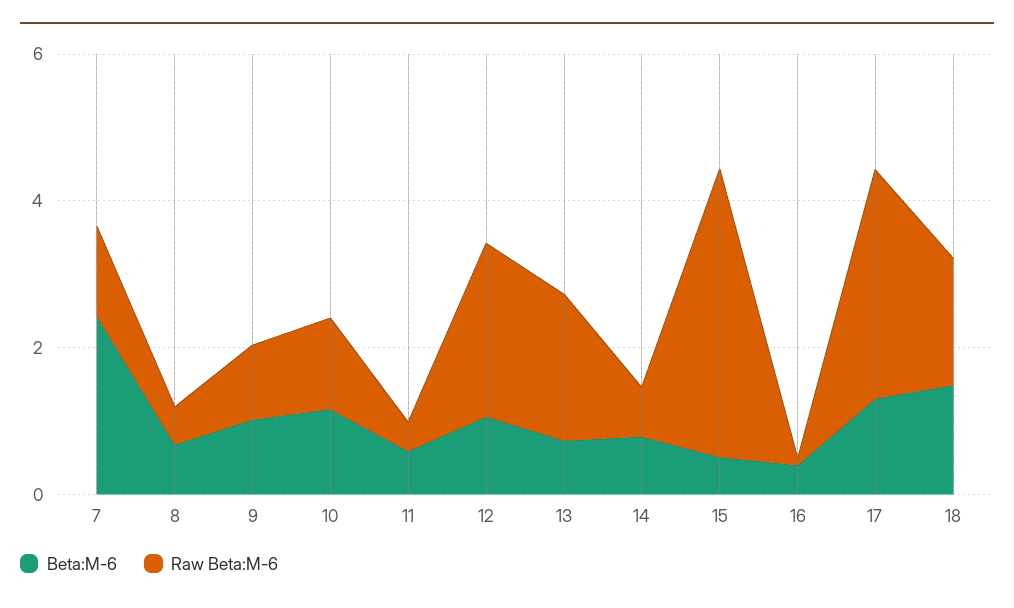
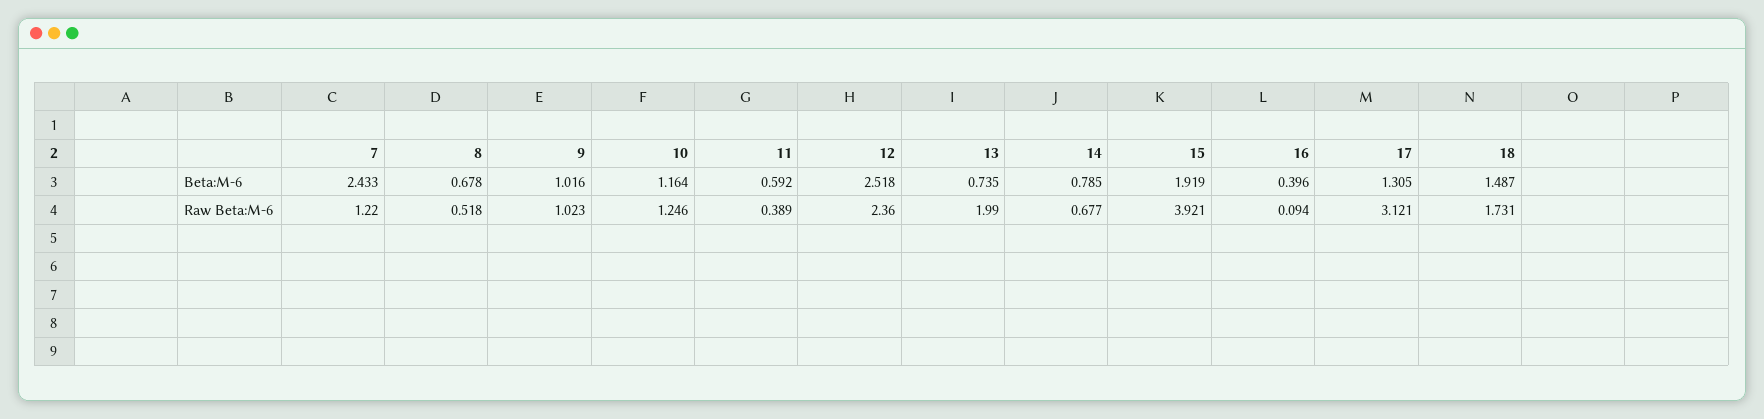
Beta:M-6, 12: 1 -> 2.518
Beta:M-6, 15: 0.5 -> 1.919

